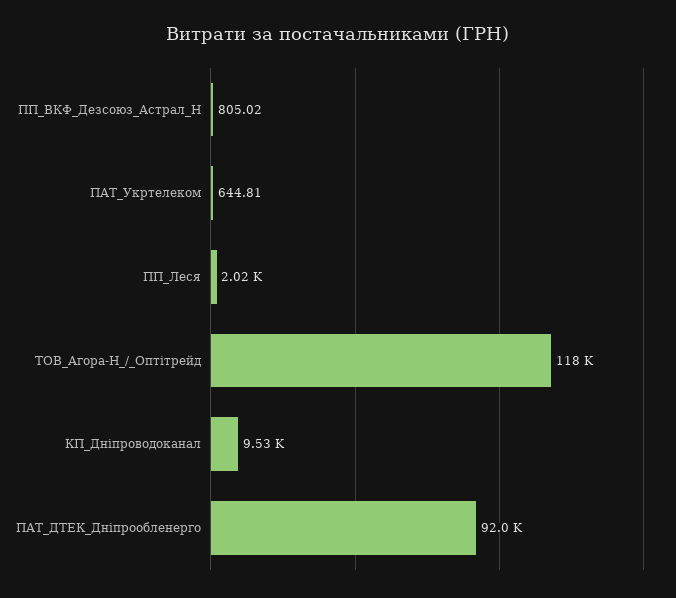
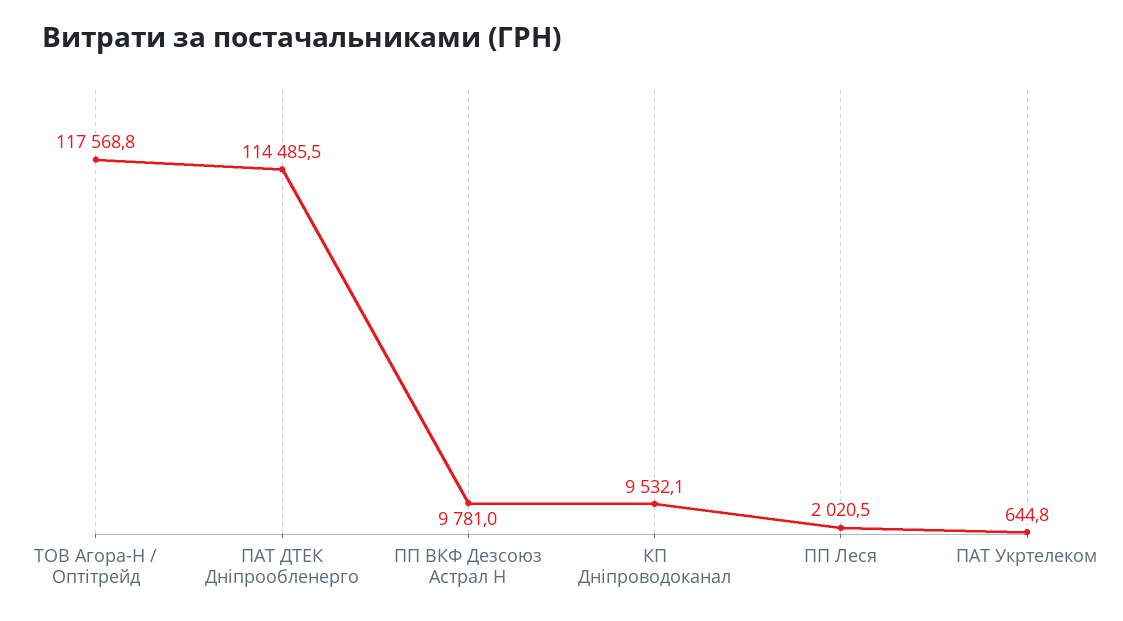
ПП_ВКФ_Дезсоюз_Астрал_Н: 805.02 -> 9781
ПАТ_ДТЕК_Дніпрообленерго: 92000 -> 114485.5

